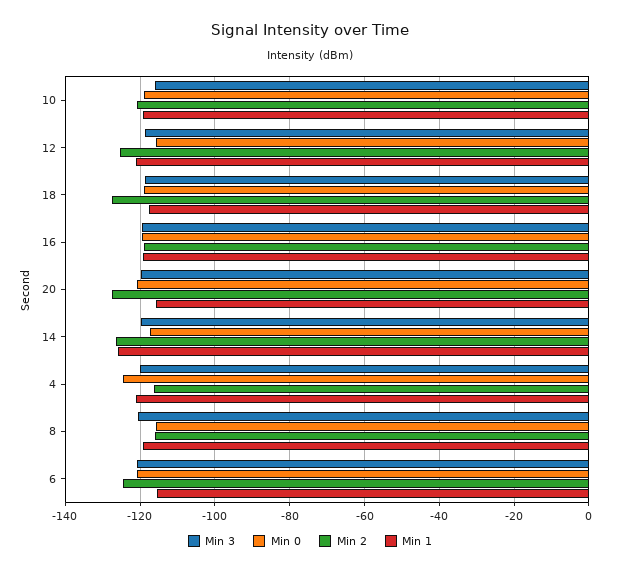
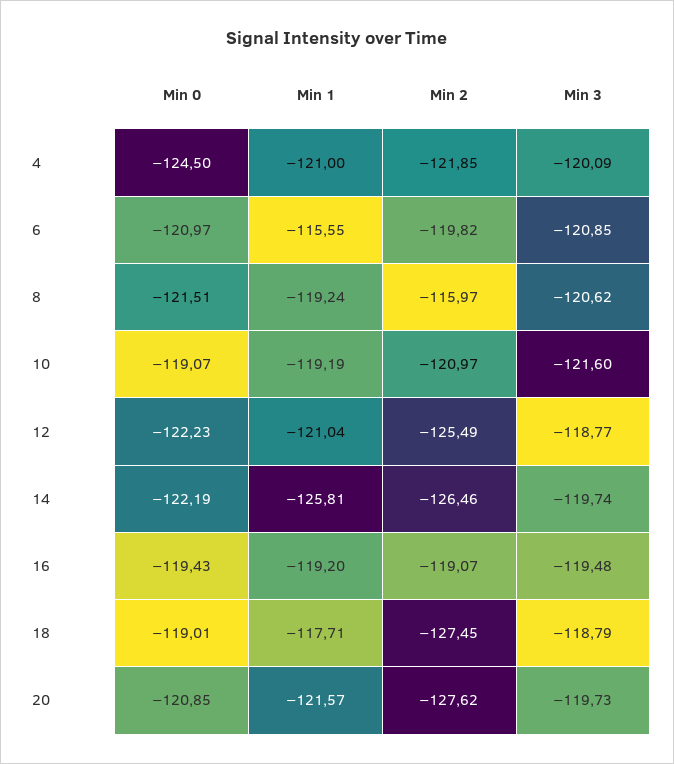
Min 3, 10: -116 -> -121.6
Min 0, 12: -116 -> -122.23
Min 1, 20: -116 -> -121.57
Min 0, 14: -118 -> -122.19
Min 2, 4: -116 -> -121.85
Min 0, 8: -116 -> -121.51
Min 2, 6: -124 -> -119.82

